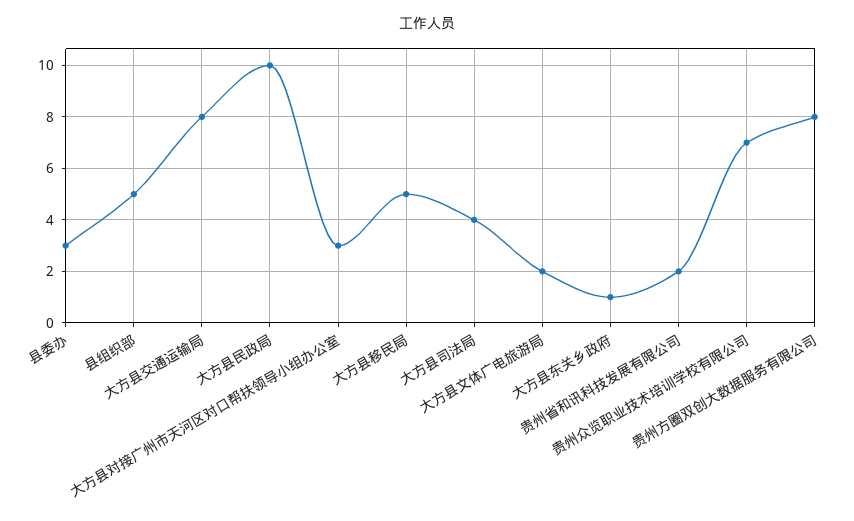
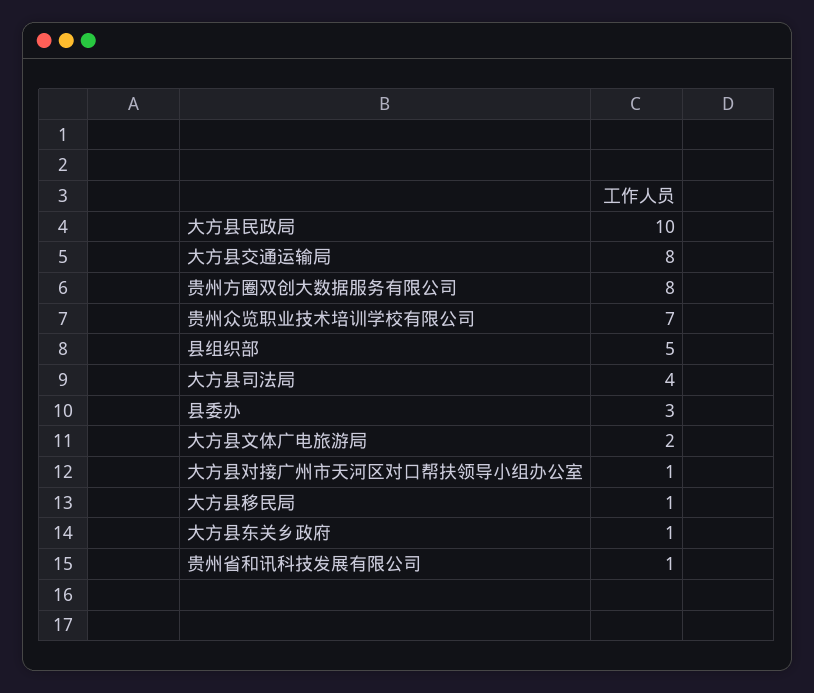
大方县对接广州市天河区对口帮扶领导小组办公室: 3 -> 1
大方县移民局: 5 -> 1
贵州省和讯科技发展有限公司: 2 -> 1

